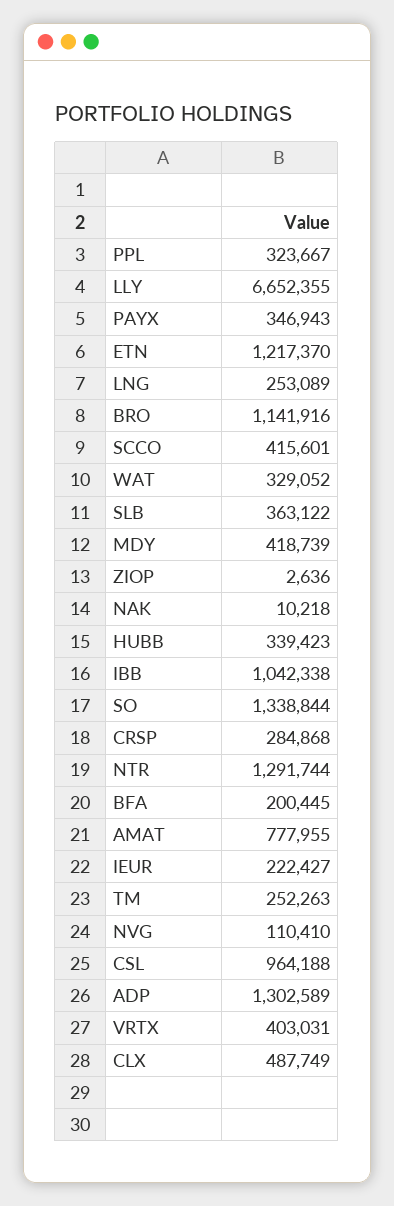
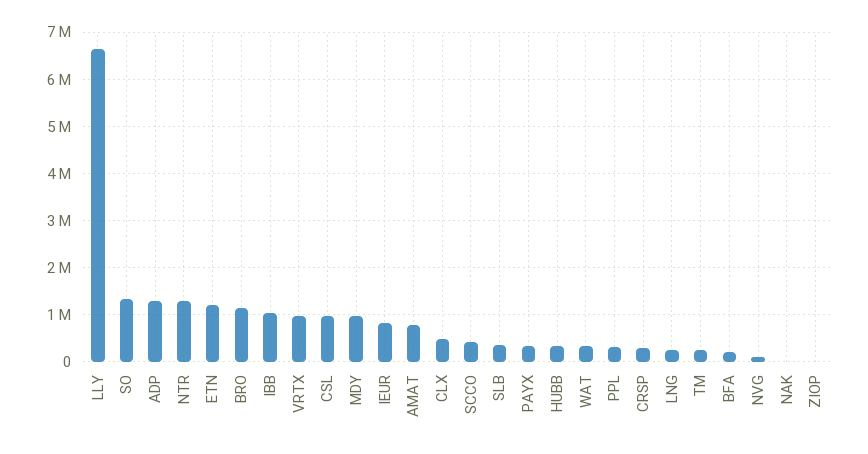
MDY: 418739 -> 1000000
IEUR: 222427 -> 800000
VRTX: 403031 -> 1000000

